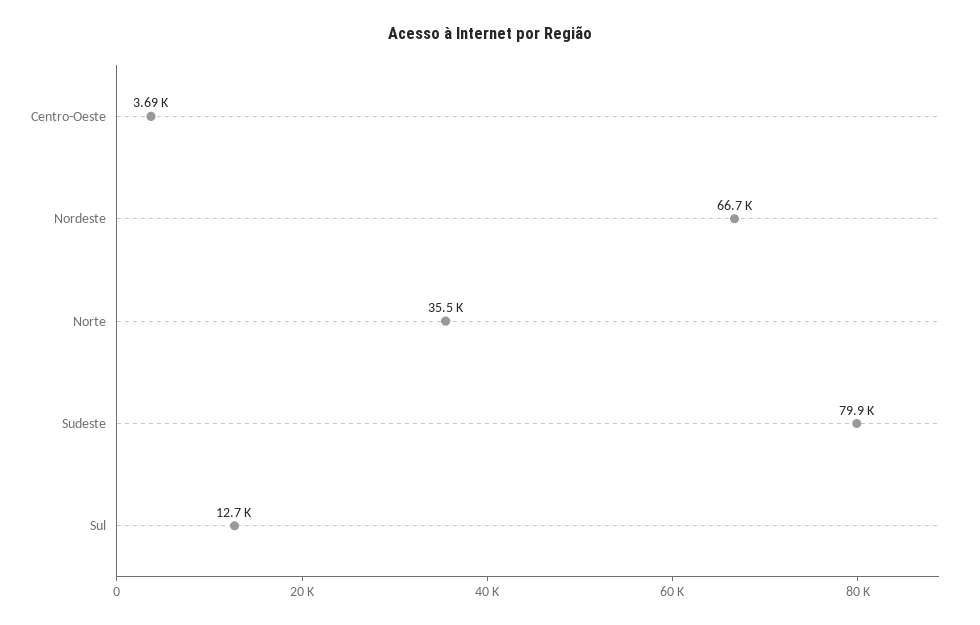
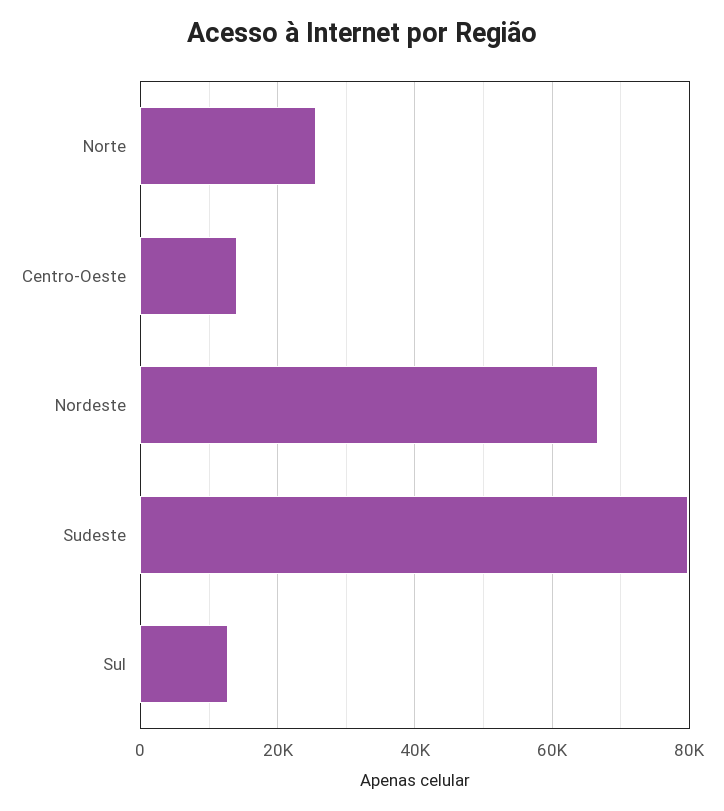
Centro-Oeste: 3690 -> 14000
Norte: 35500 -> 26000

